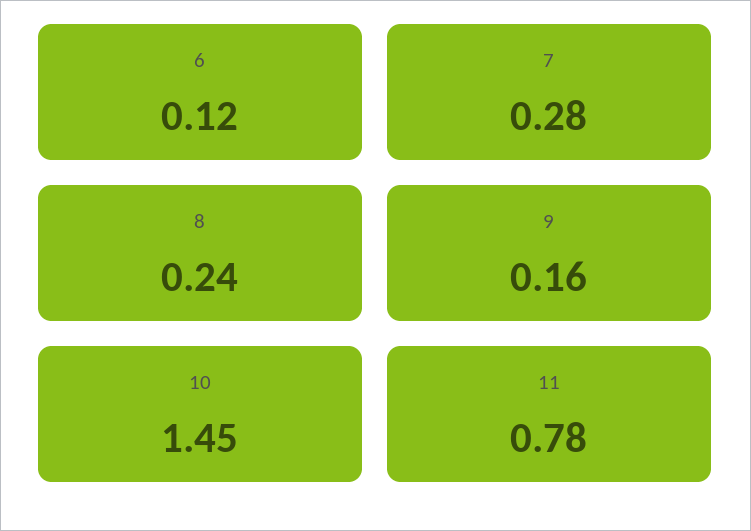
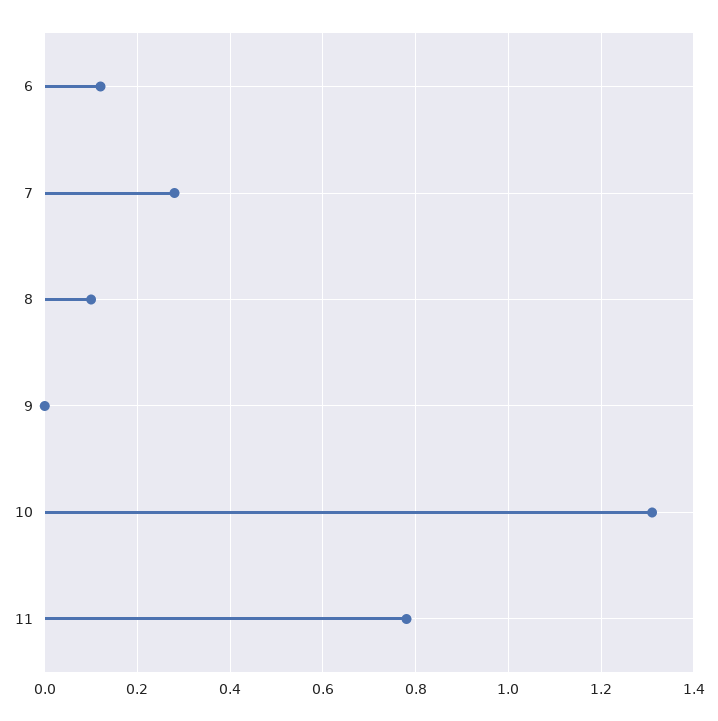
8: 0.24 -> 0.1
9: 0.16 -> 0
10: 1.45 -> 1.3

